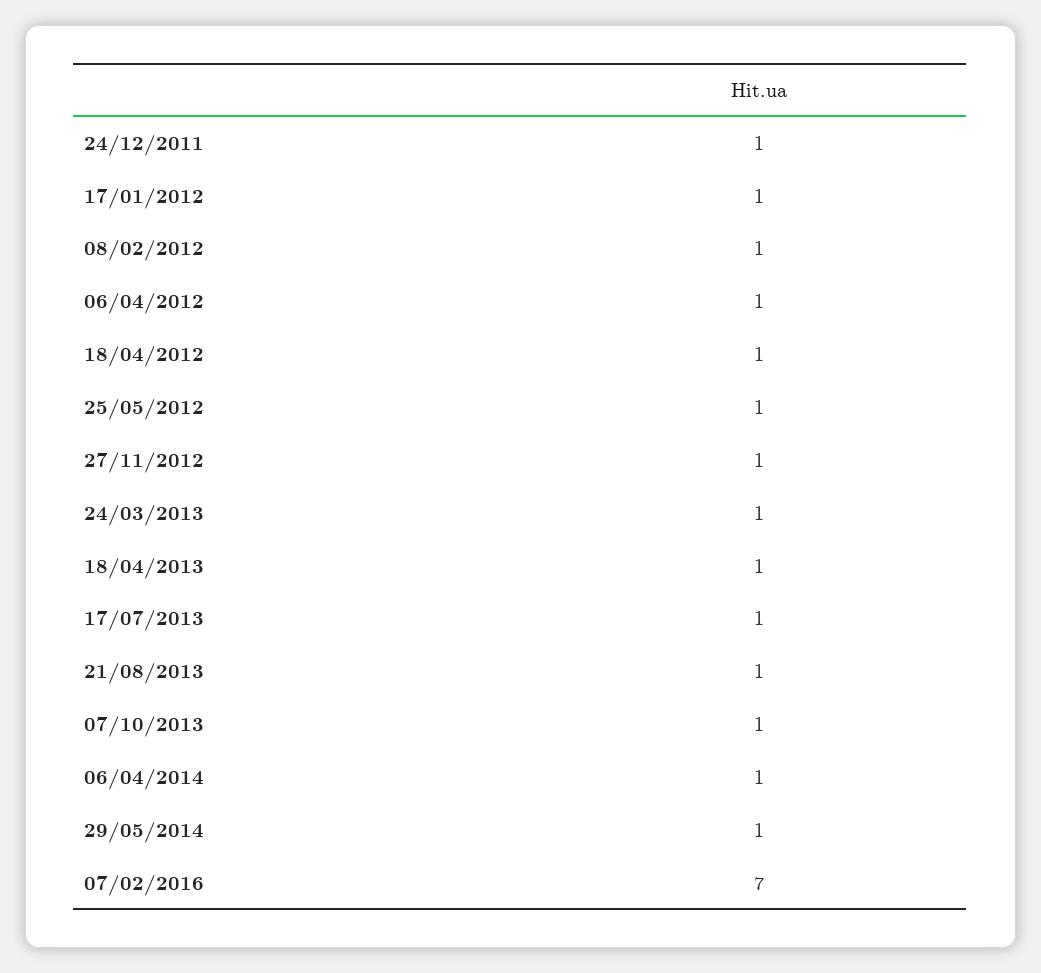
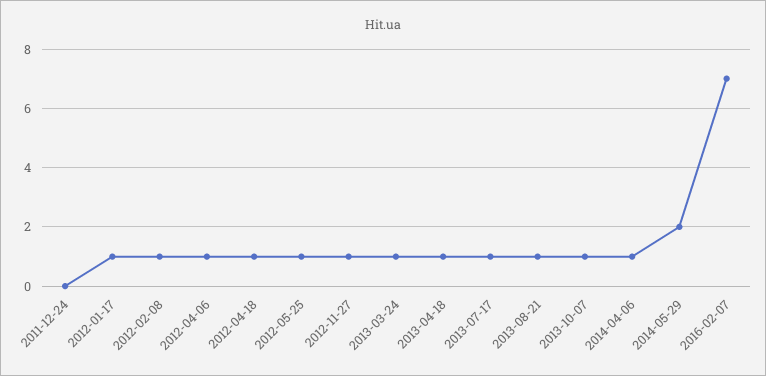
24/12/2011: 1 -> 0
29/05/2014: 1 -> 2

